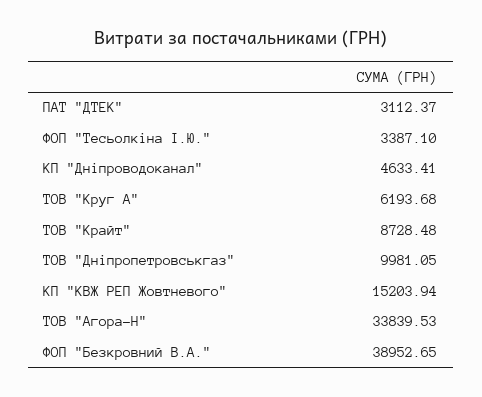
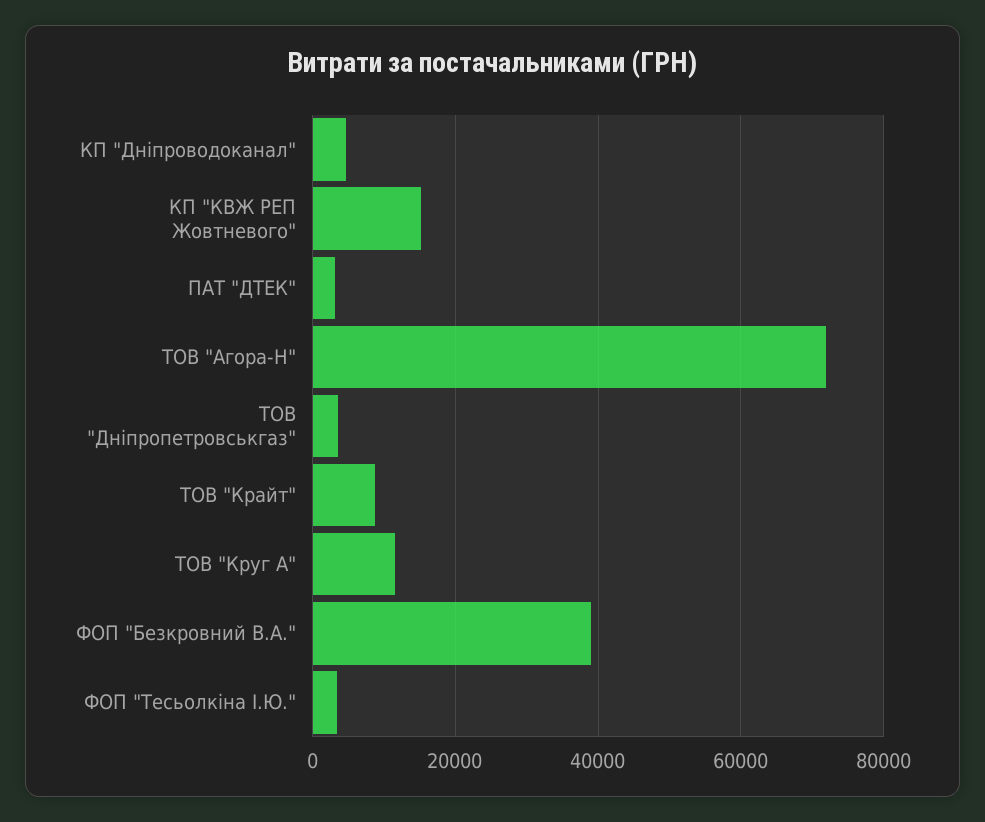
ТОВ "Круг А": 6193.68 -> 12000
ТОВ "Дніпропетровськгаз": 9981.05 -> 4000
ТОВ "Агора-Н": 33839.53 -> 72000

